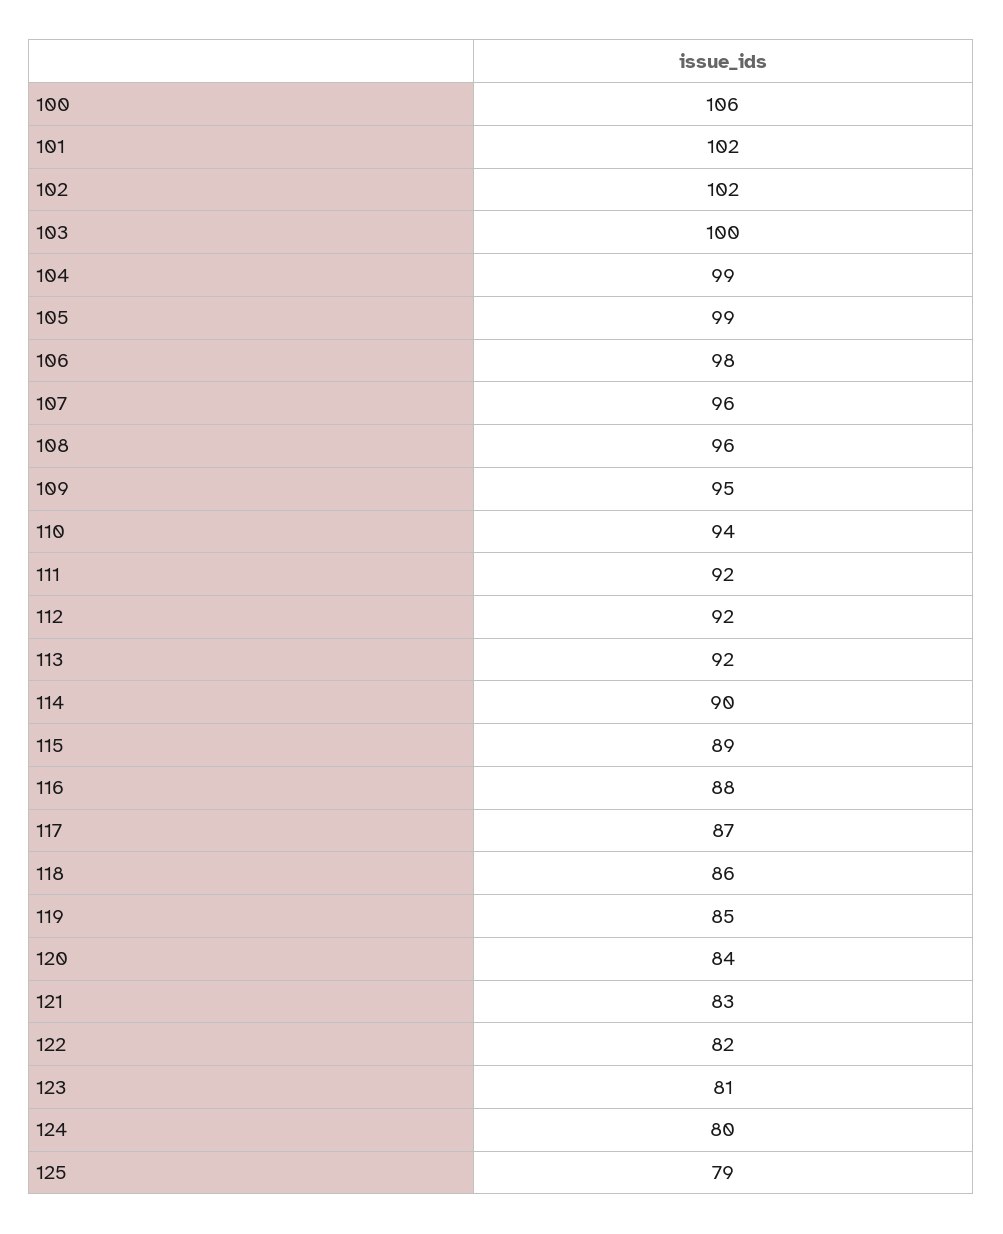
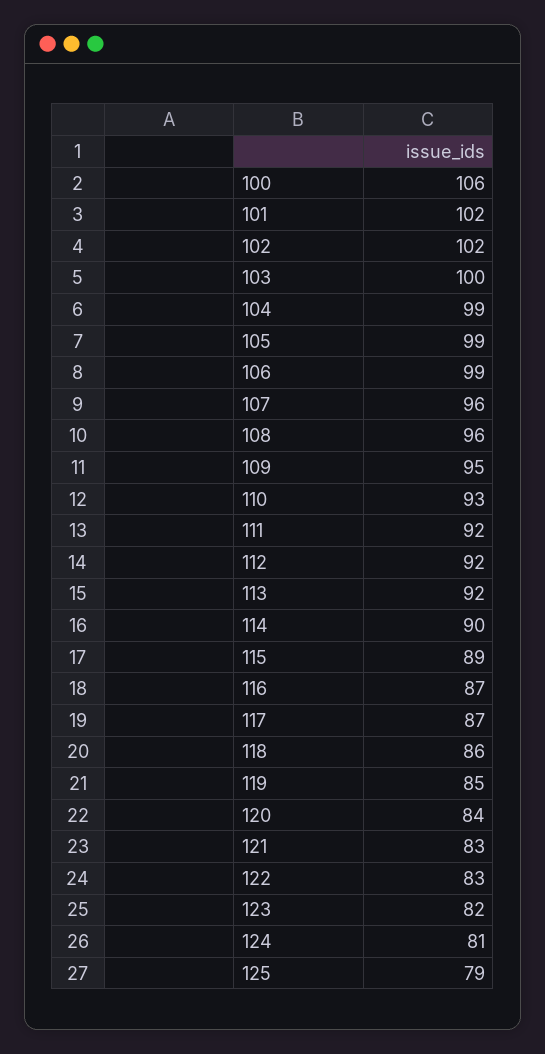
106: 98 -> 99
110: 94 -> 93
116: 88 -> 87
122: 82 -> 83
123: 81 -> 82
124: 80 -> 81

